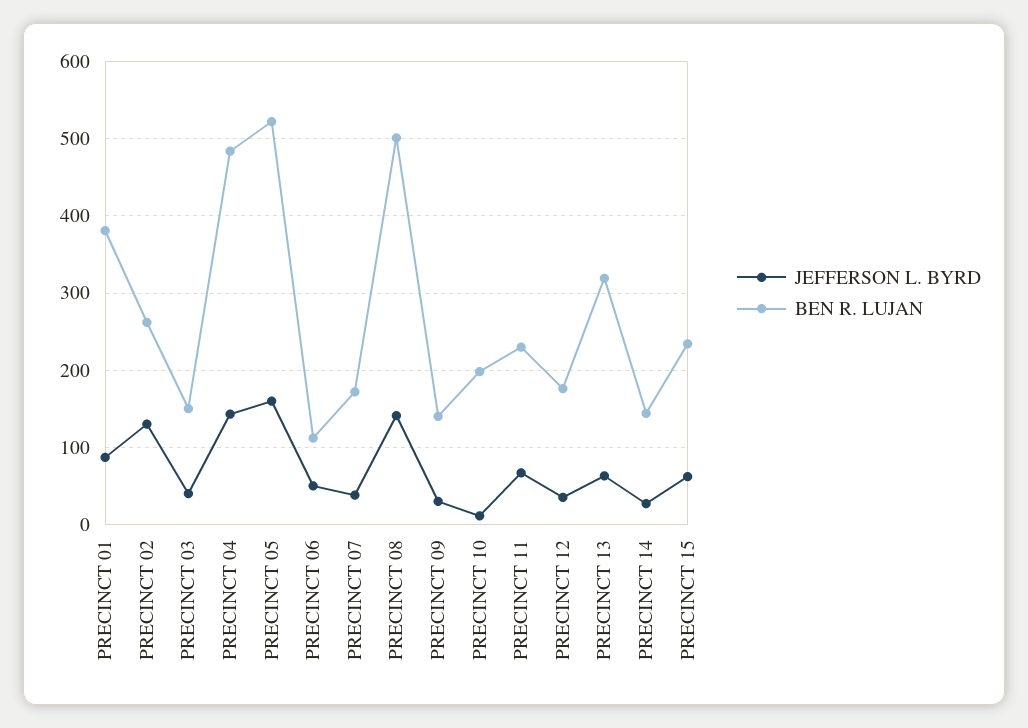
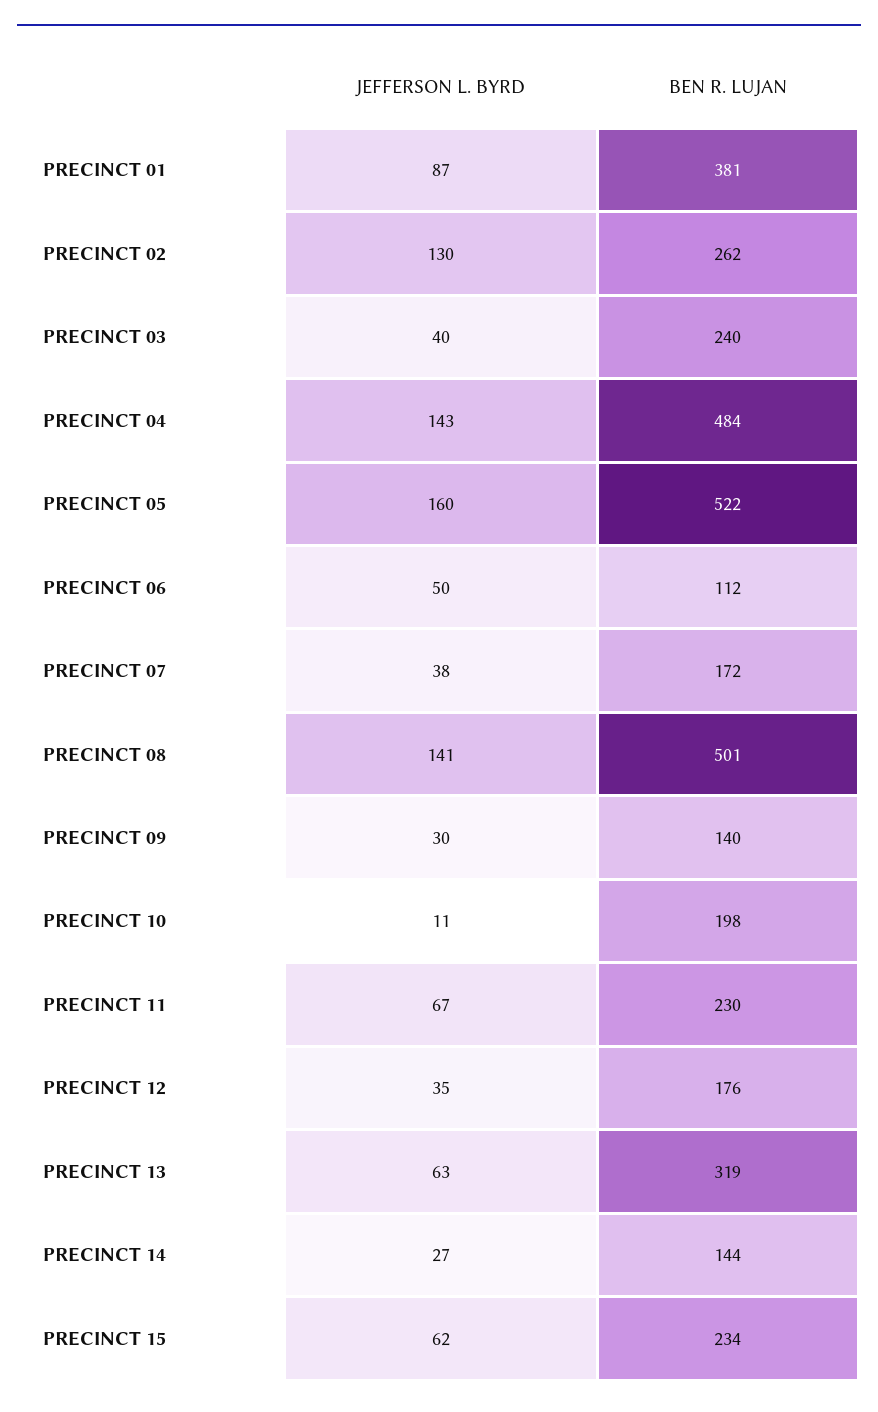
BEN R. LUJAN, PRECINCT 03: 150 -> 240

